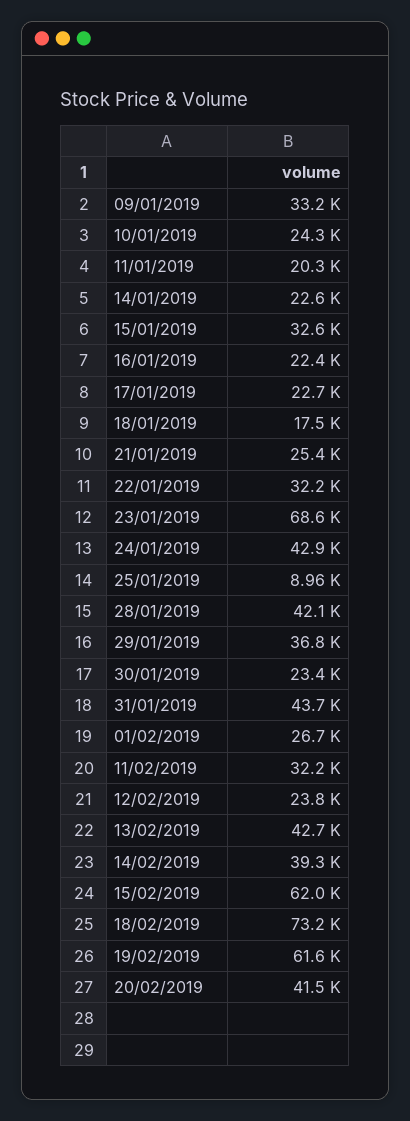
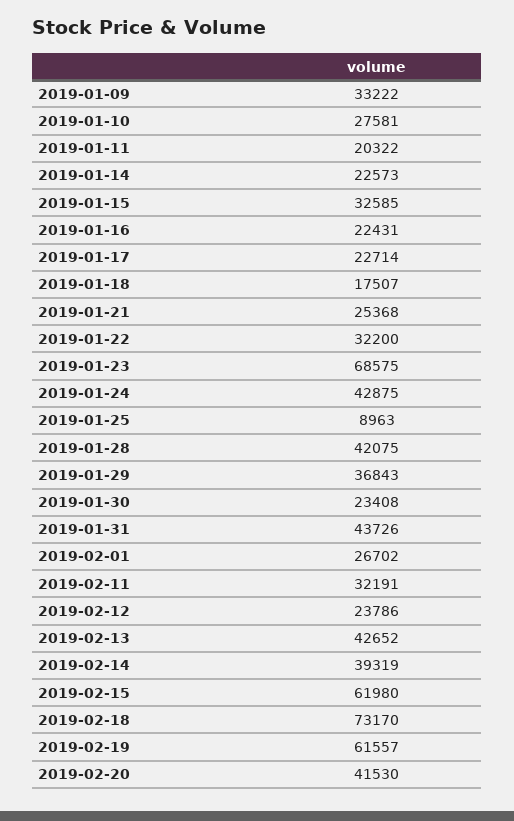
10/01/2019: 24300 -> 27581

